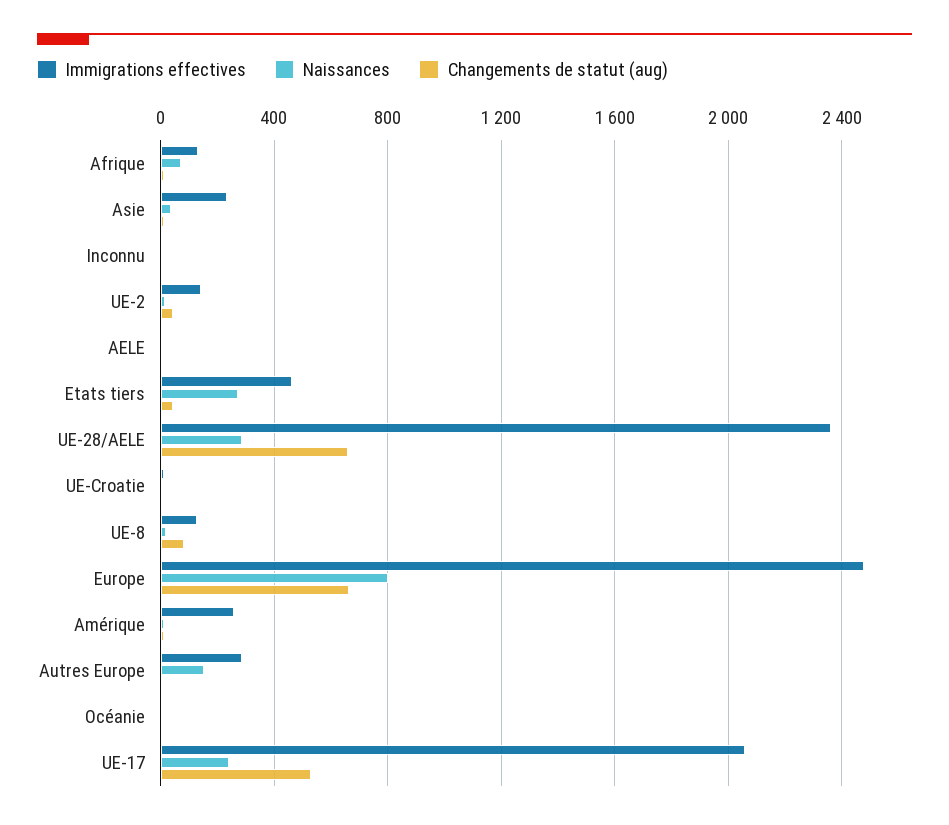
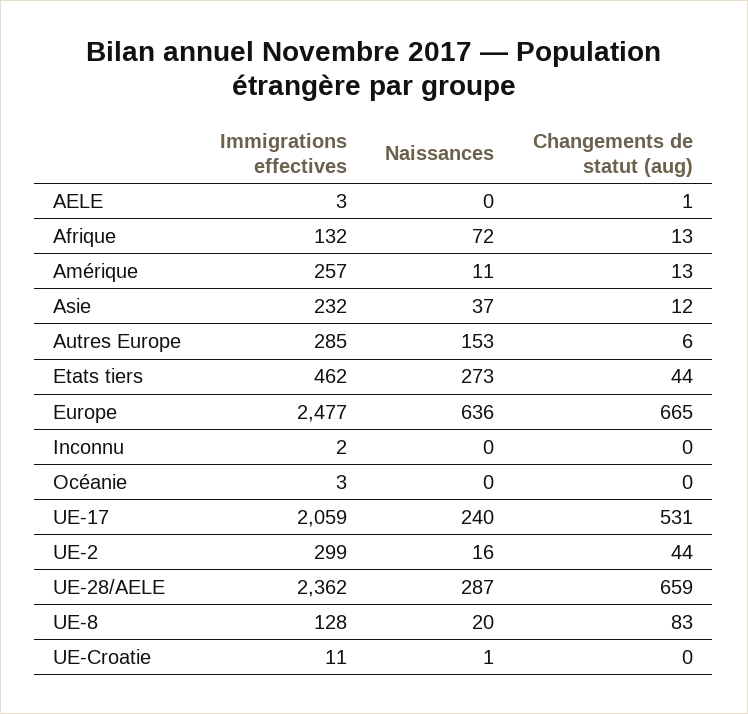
Immigrations effectives, UE-2: 150 -> 299
Naissances, Europe: 800 -> 636

